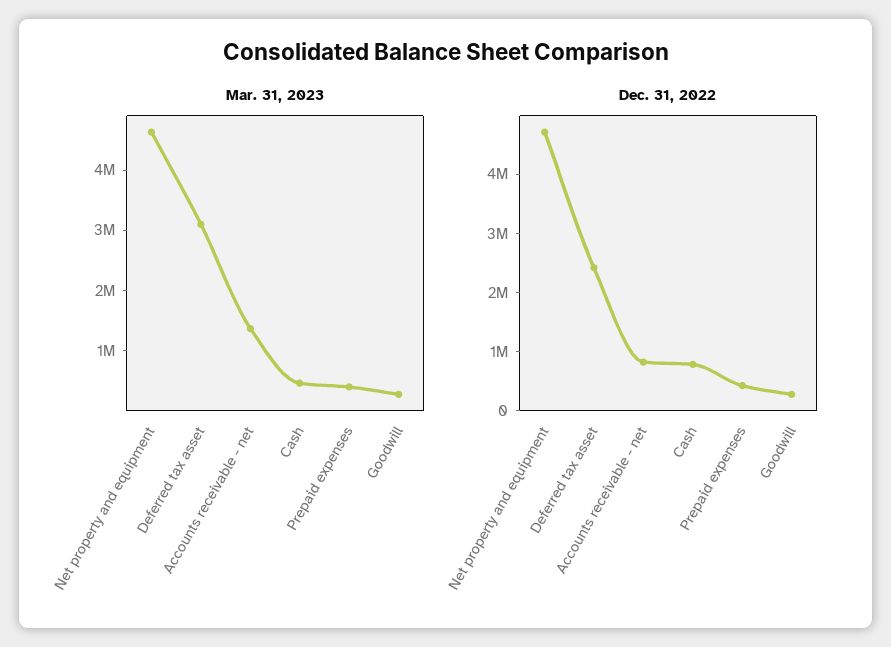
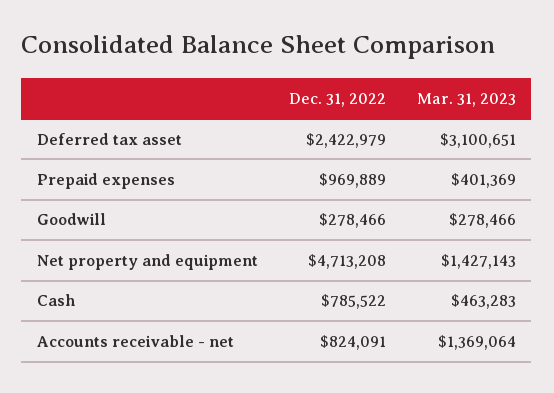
Mar. 31, 2023, Net property and equipment: 4600000 -> 1427143
Dec. 31, 2022, Prepaid expenses: 400000 -> 969889

